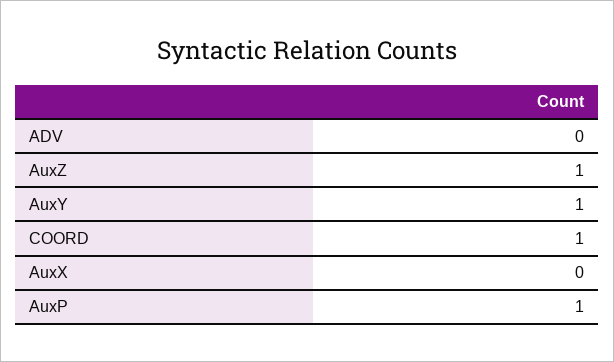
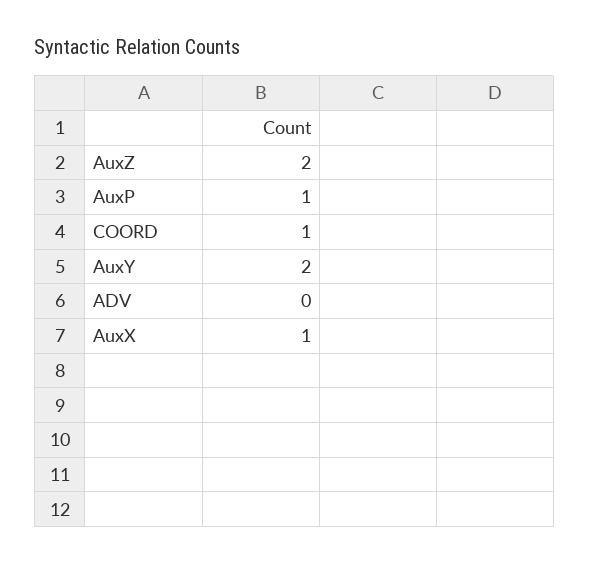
AuxZ: 1 -> 2
AuxY: 1 -> 2
AuxX: 0 -> 1

